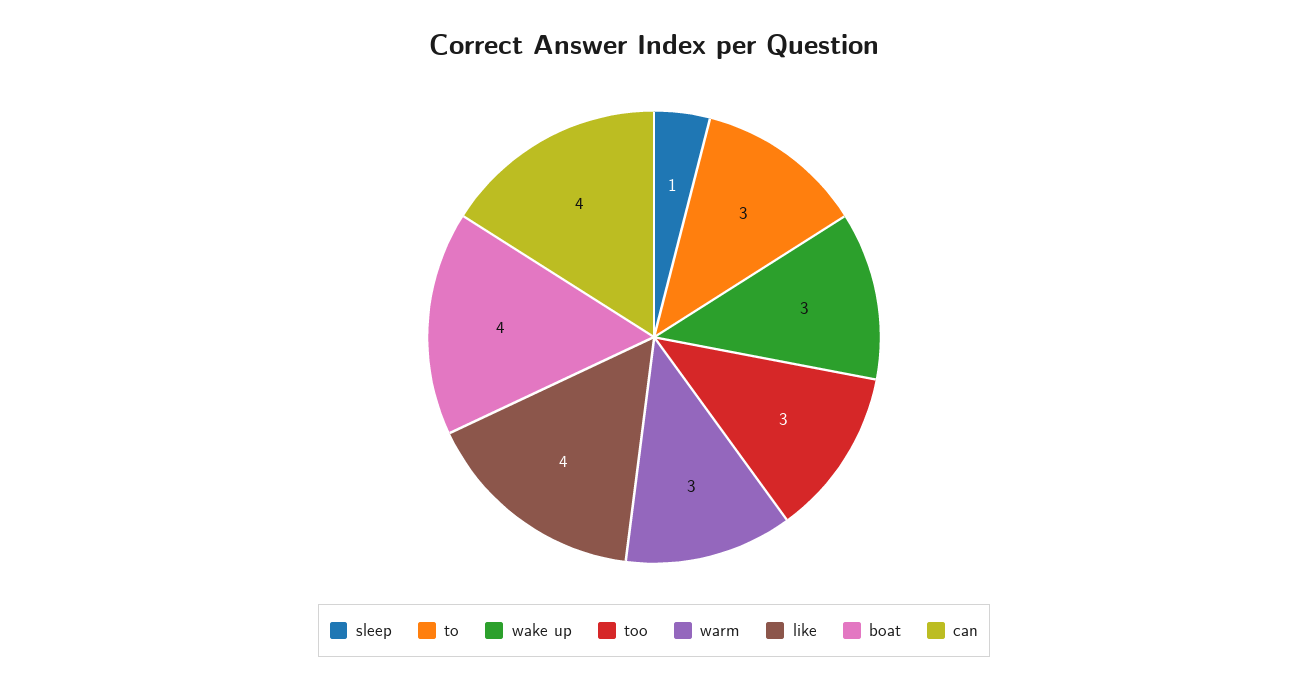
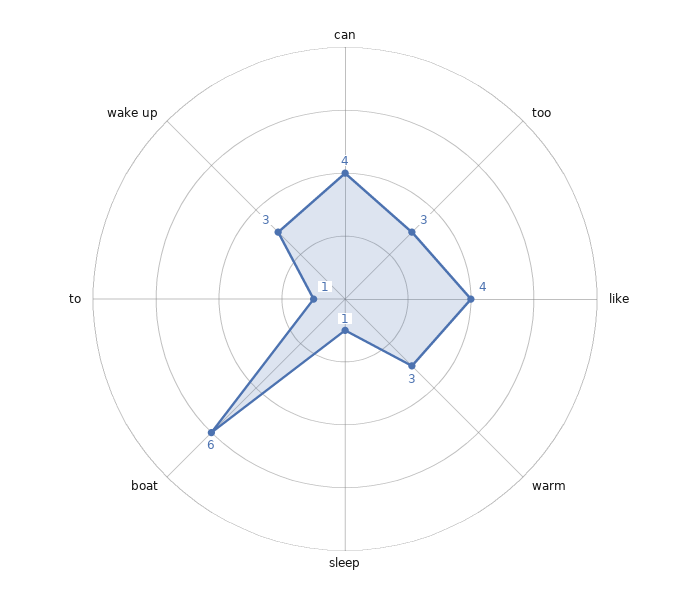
to: 3 -> 1
boat: 4 -> 6

